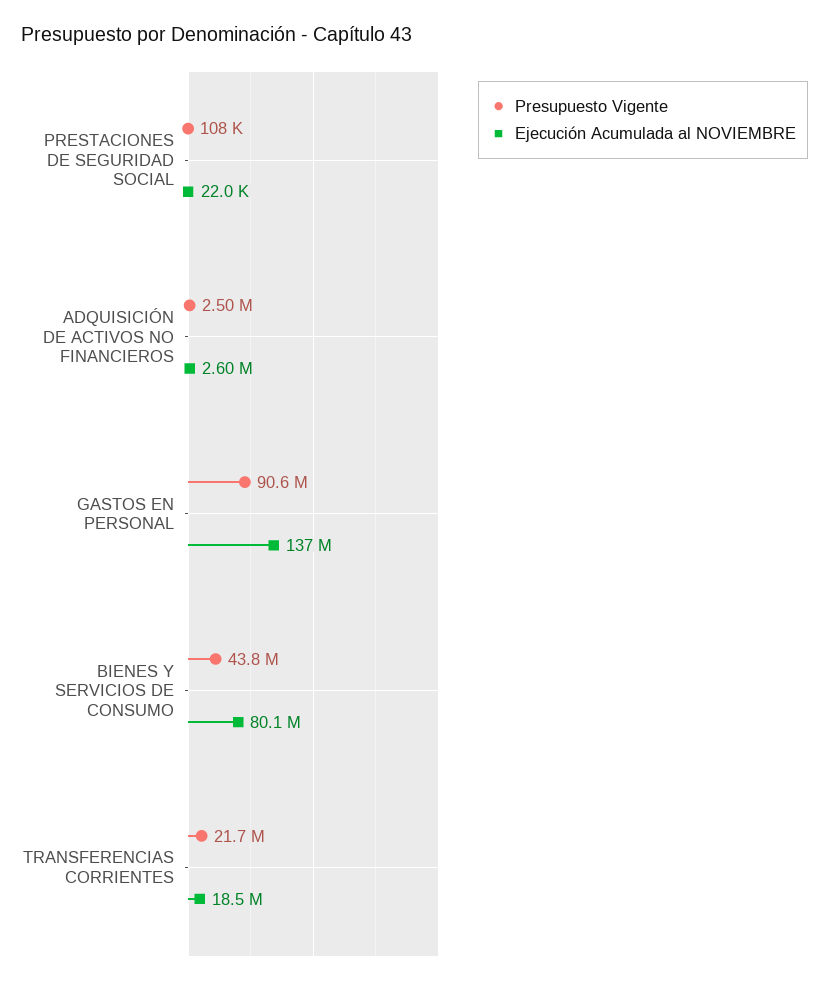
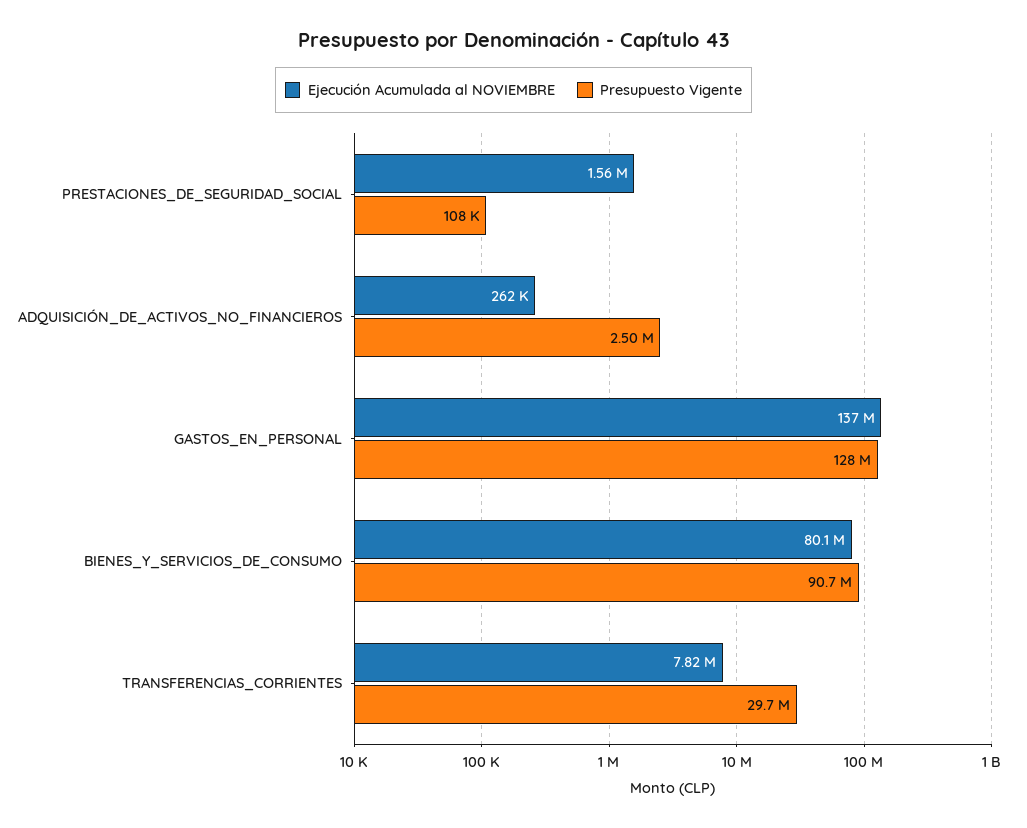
Ejecución Acumulada al NOVIEMBRE, PRESTACIONES DE SEGURIDAD SOCIAL: 22000 -> 1560000
Ejecución Acumulada al NOVIEMBRE, ADQUISICIÓN DE ACTIVOS NO FINANCIEROS: 2600000 -> 262000
Presupuesto Vigente, GASTOS EN PERSONAL: 90600000 -> 128000000
Presupuesto Vigente, BIENES Y SERVICIOS DE CONSUMO: 43800000 -> 90700000
Presupuesto Vigente, TRANSFERENCIAS CORRIENTES: 21700000 -> 29700000
Ejecución Acumulada al NOVIEMBRE, TRANSFERENCIAS CORRIENTES: 18500000 -> 7820000

